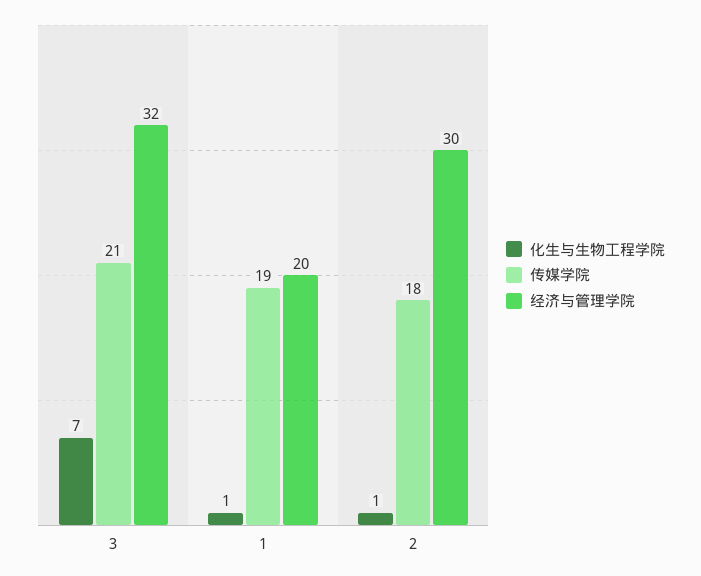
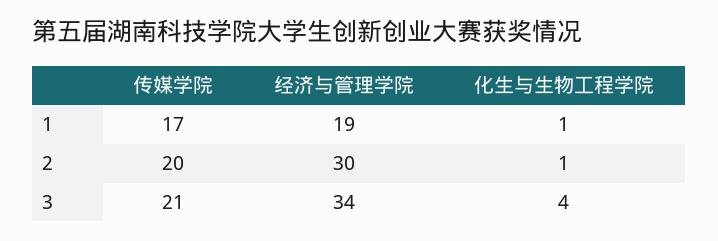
化生与生物工程学院, 3: 7 -> 4
经济与管理学院, 3: 32 -> 34
传媒学院, 1: 19 -> 17
经济与管理学院, 1: 20 -> 19
传媒学院, 2: 18 -> 20

